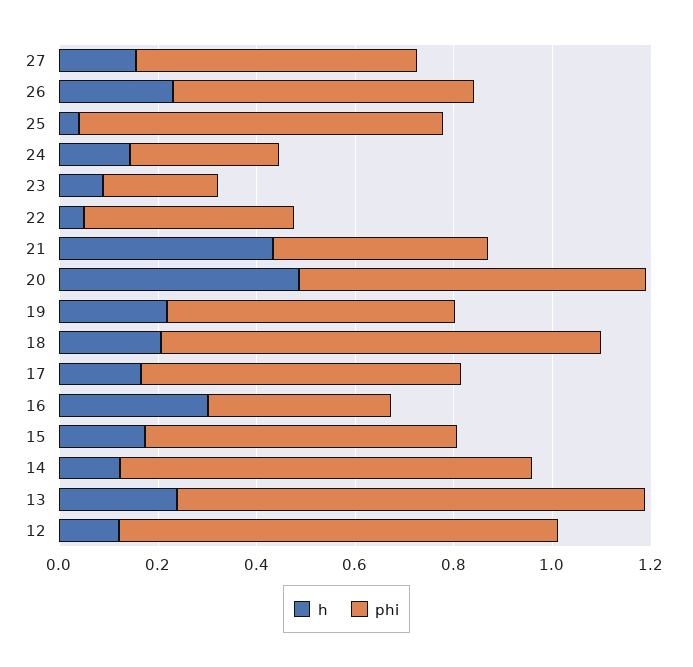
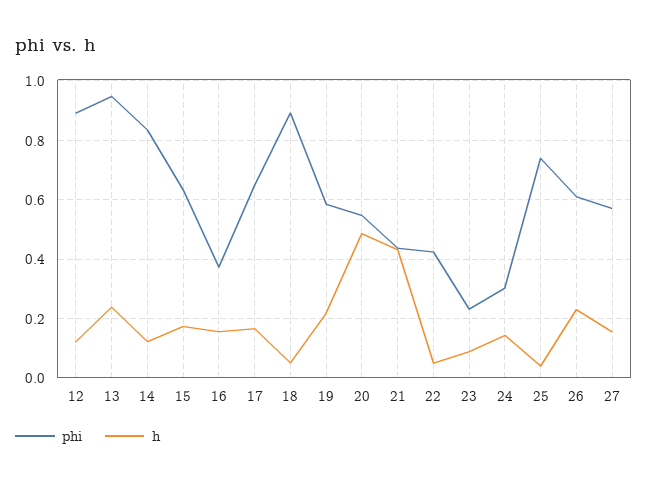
phi, 20: 0.7 -> 0.55
h, 18: 0.2 -> 0.05
h, 16: 0.3 -> 0.15

